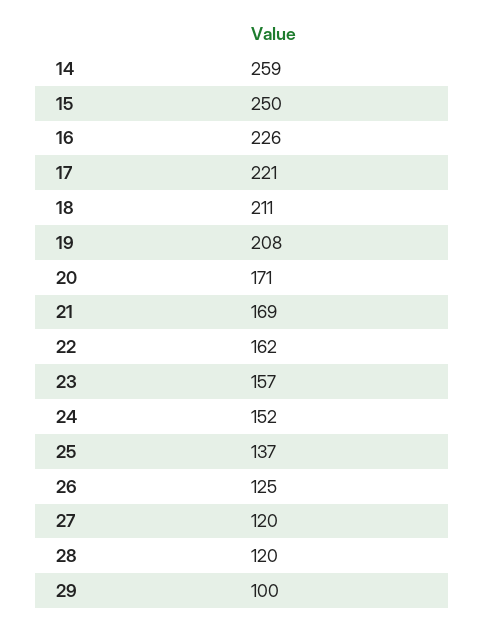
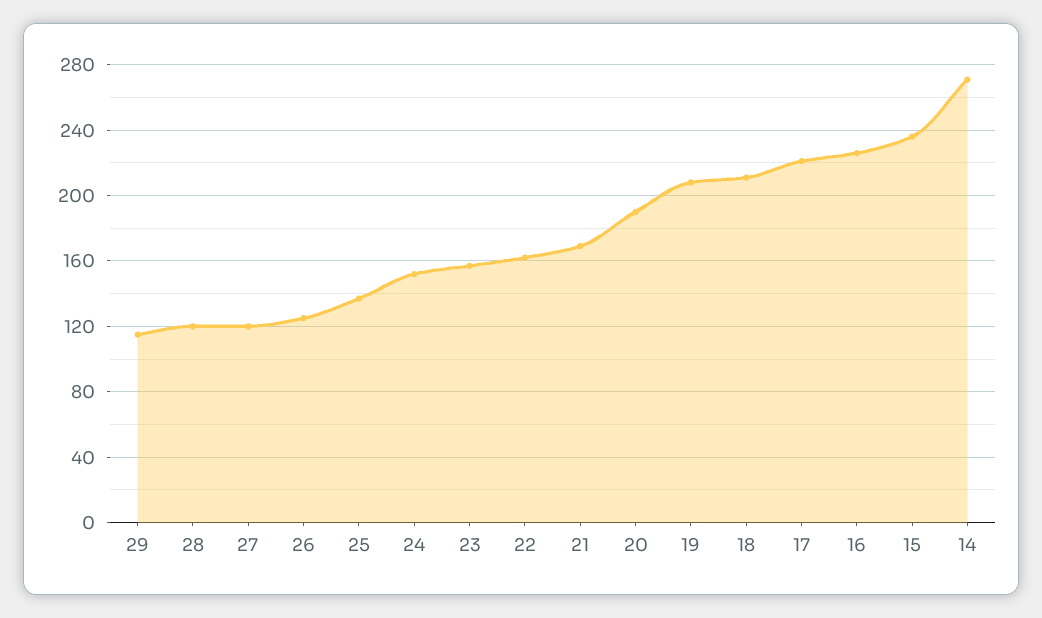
14: 259 -> 270
15: 250 -> 235
20: 171 -> 190
29: 100 -> 115

